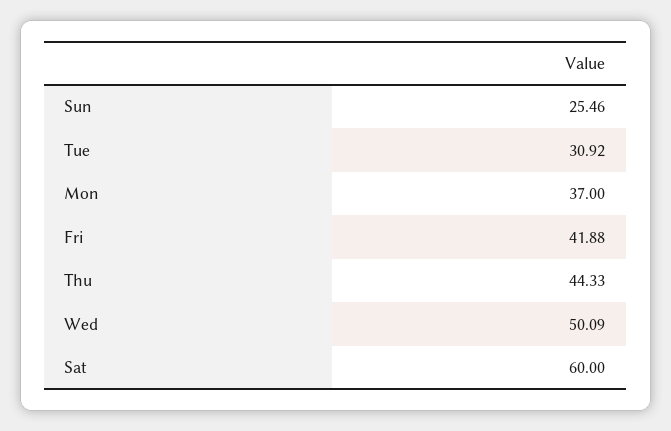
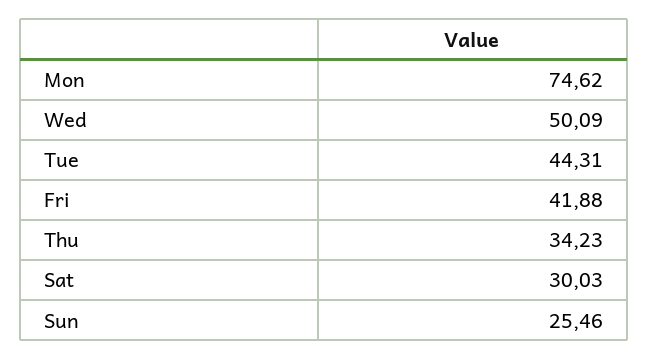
Tue: 30.92 -> 44.31
Mon: 37 -> 74.62
Thu: 44.33 -> 34.23
Sat: 60 -> 30.03

